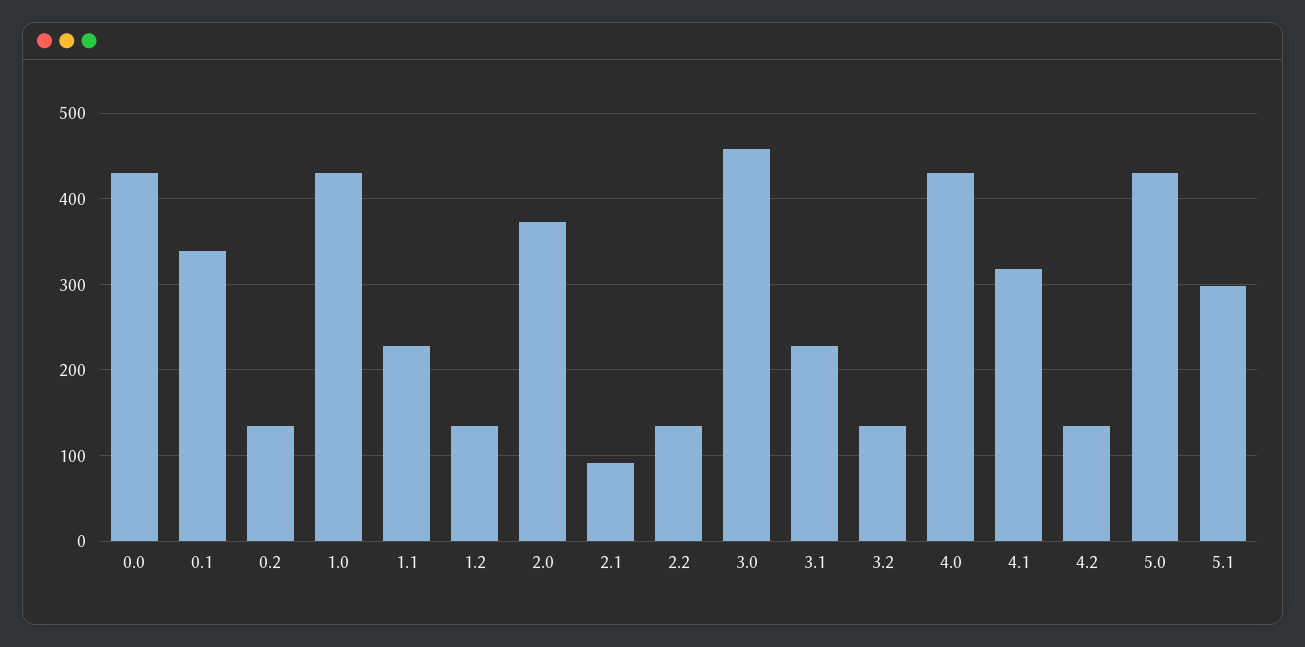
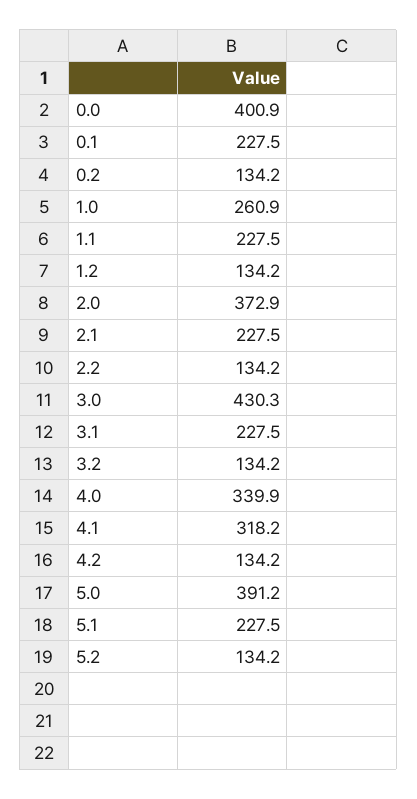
0.0: 430 -> 400.9
0.1: 340 -> 227.5
1.0: 430 -> 260.9
2.1: 90 -> 227.5
3.0: 460 -> 430.3
4.0: 430 -> 339.9
5.0: 430 -> 391.2
5.1: 300 -> 227.5
5.2: none -> 134.2

